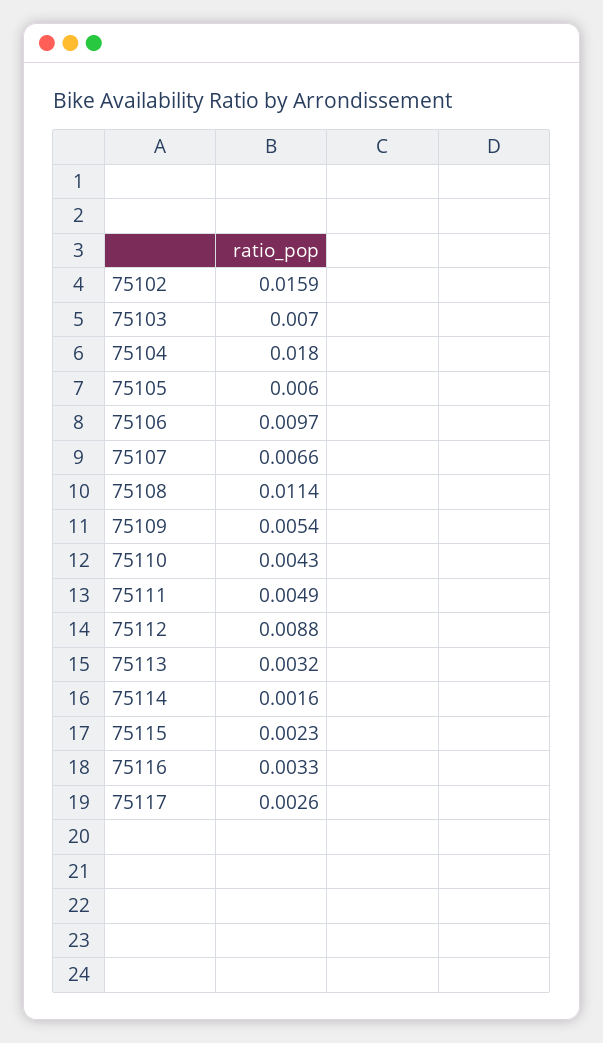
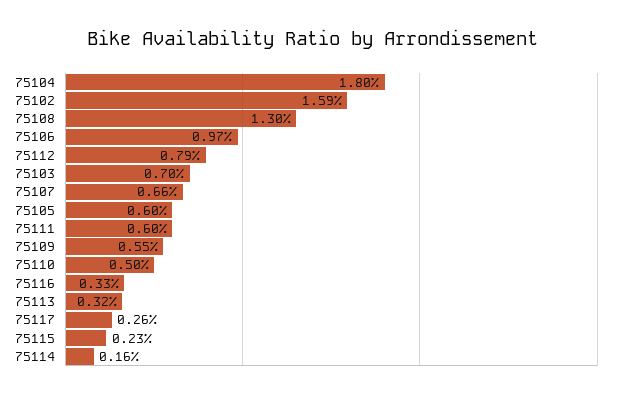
75108: 0.0114 -> 0.013
75109: 0.0054 -> 0.0055
75110: 0.0043 -> 0.005
75111: 0.0049 -> 0.006
75112: 0.0088 -> 0.0079

